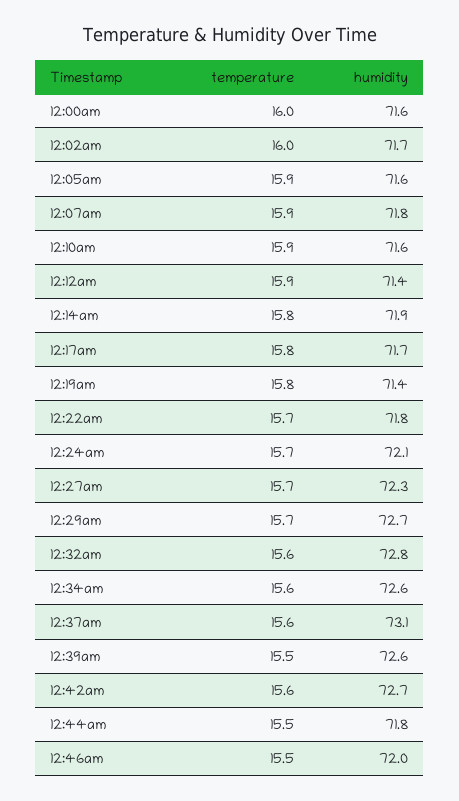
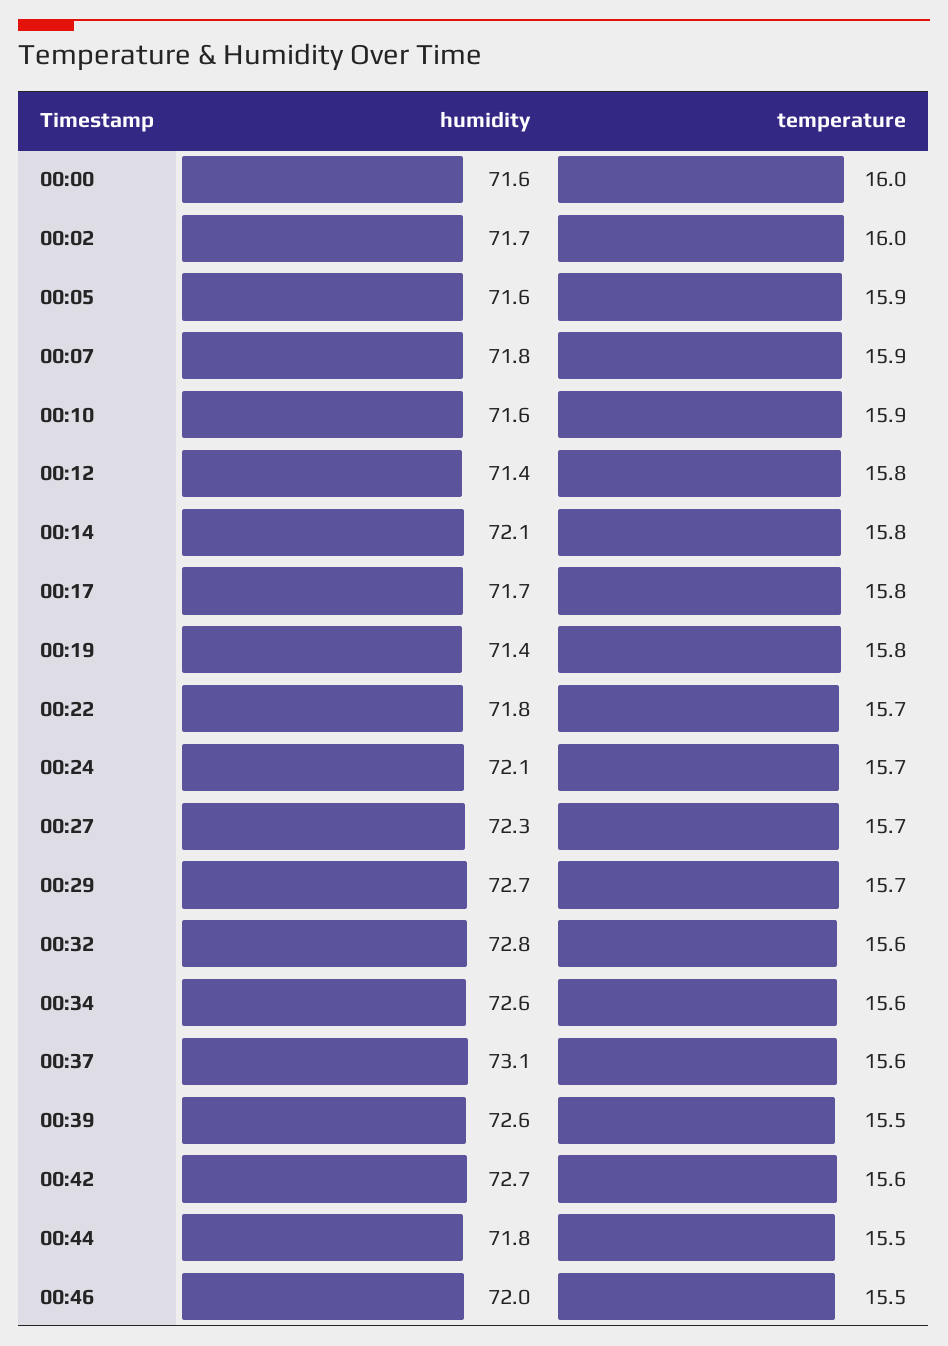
temperature, 12:12am: 15.9 -> 15.8
humidity, 12:14am: 71.9 -> 72.1

